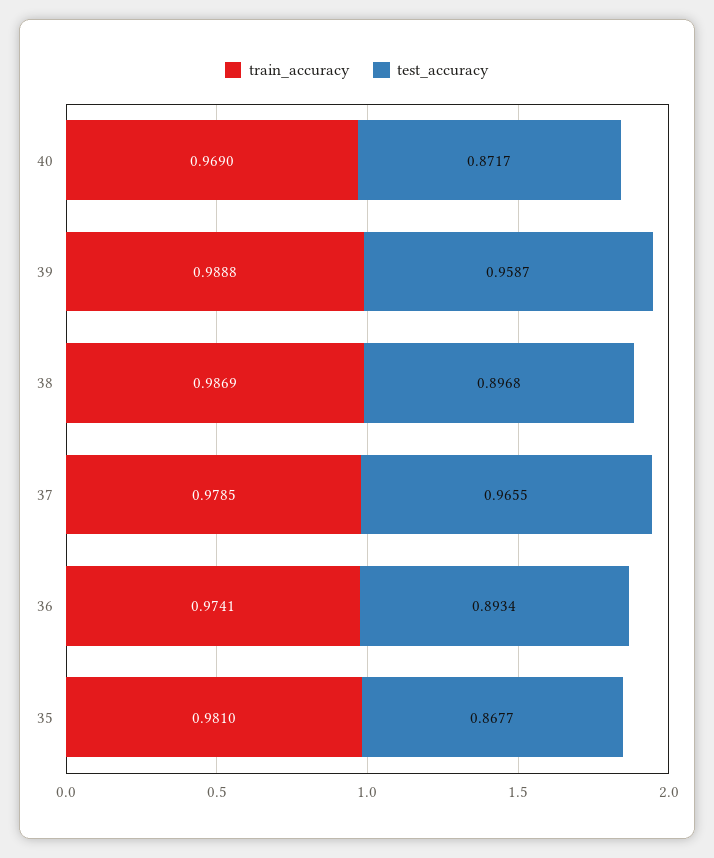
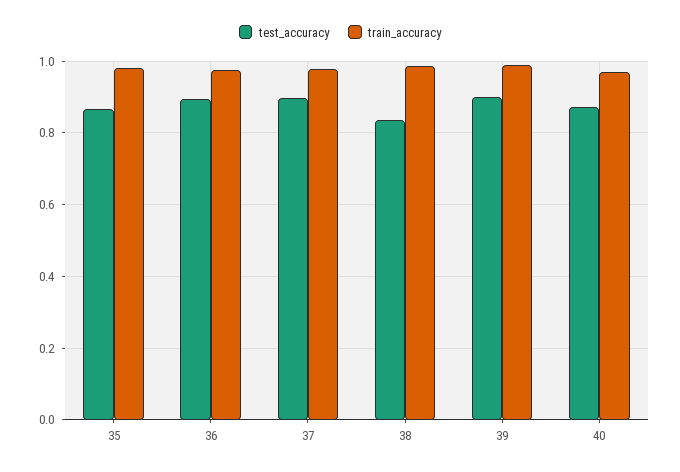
test_accuracy, 39: 0.9587 -> 0.9
test_accuracy, 38: 0.8968 -> 0.84
test_accuracy, 37: 0.9655 -> 0.9

